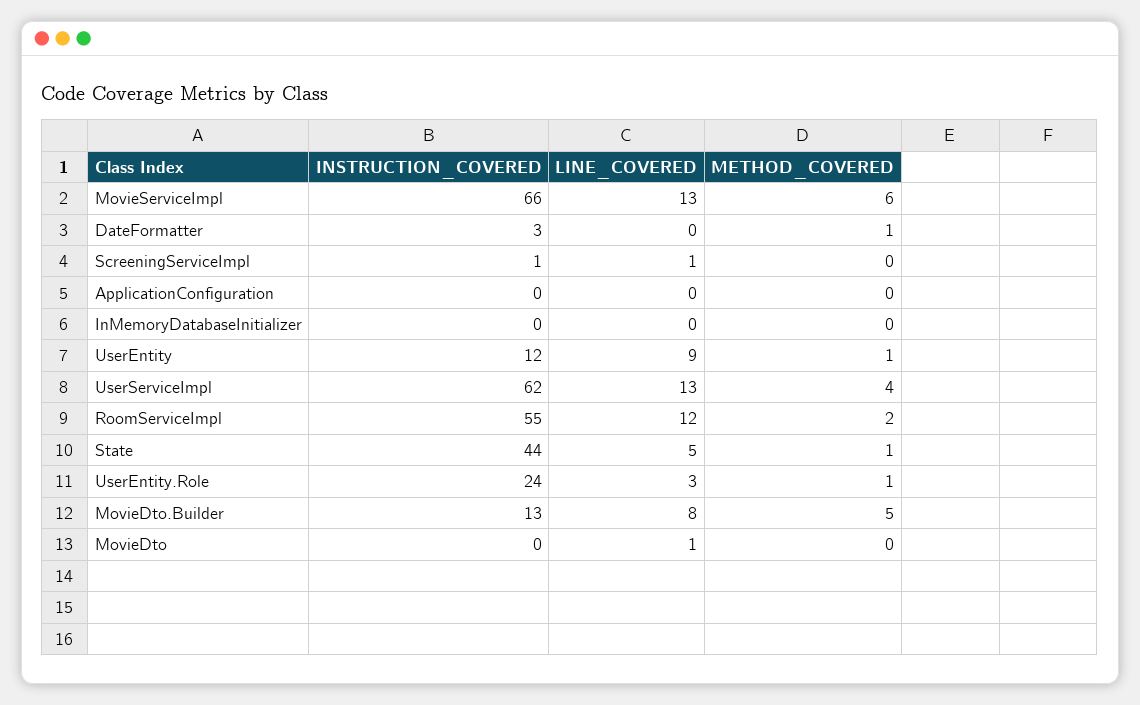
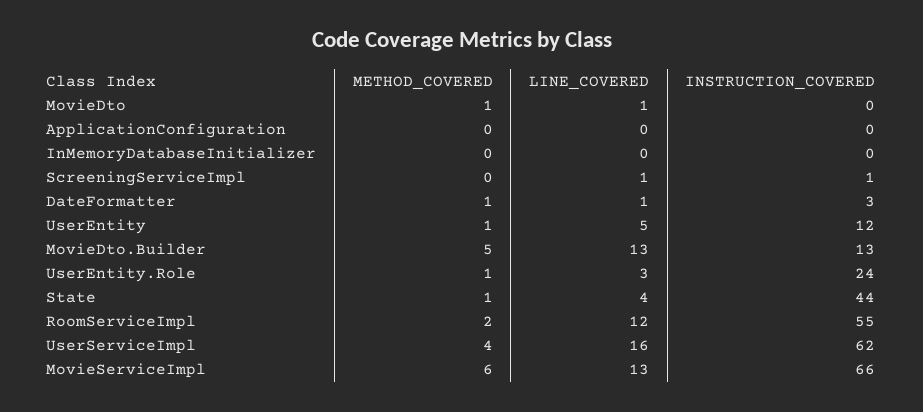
LINE_COVERED, DateFormatter: 0 -> 1
LINE_COVERED, UserEntity: 9 -> 5
LINE_COVERED, UserServiceImpl: 13 -> 16
LINE_COVERED, State: 5 -> 4
LINE_COVERED, MovieDto.Builder: 8 -> 13
METHOD_COVERED, MovieDto: 0 -> 1

